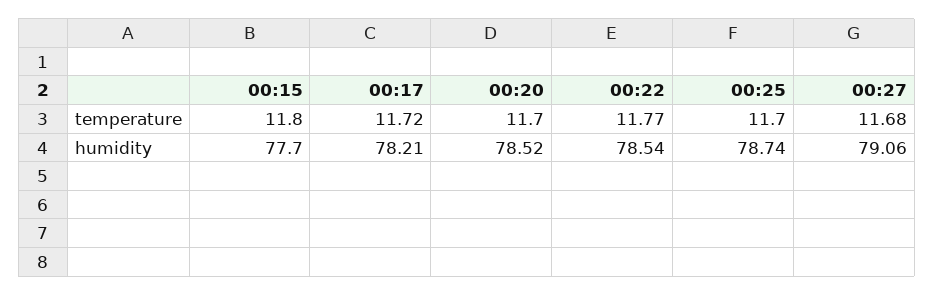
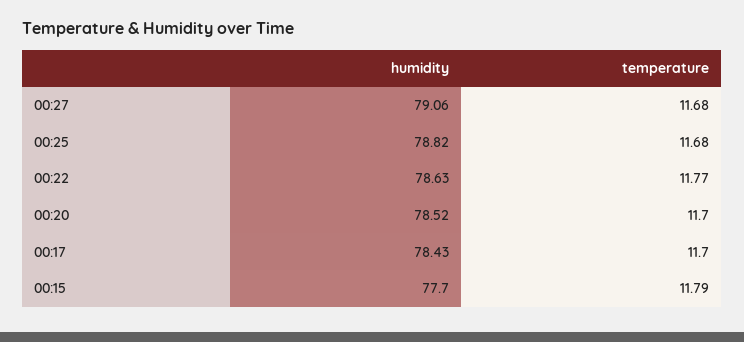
00:15, temperature: 11.8 -> 11.79
00:17, temperature: 11.72 -> 11.7
00:25, temperature: 11.7 -> 11.68
00:17, humidity: 78.21 -> 78.43
00:22, humidity: 78.54 -> 78.63
00:25, humidity: 78.74 -> 78.82

